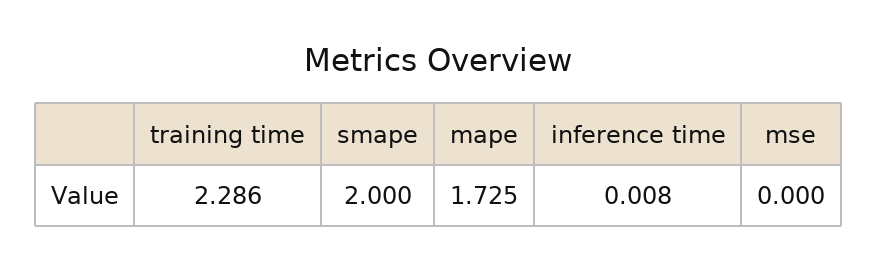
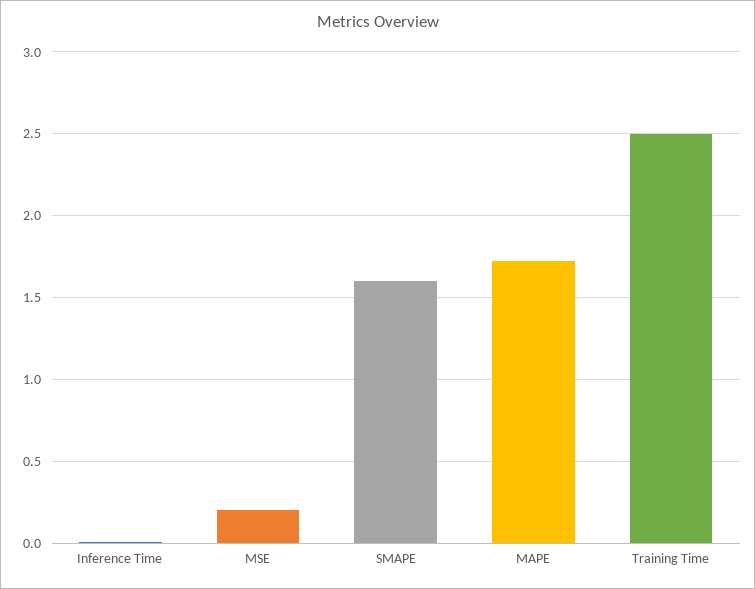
training time: 2.286 -> 2.5
smape: 2 -> 1.6
mse: 0 -> 0.2

